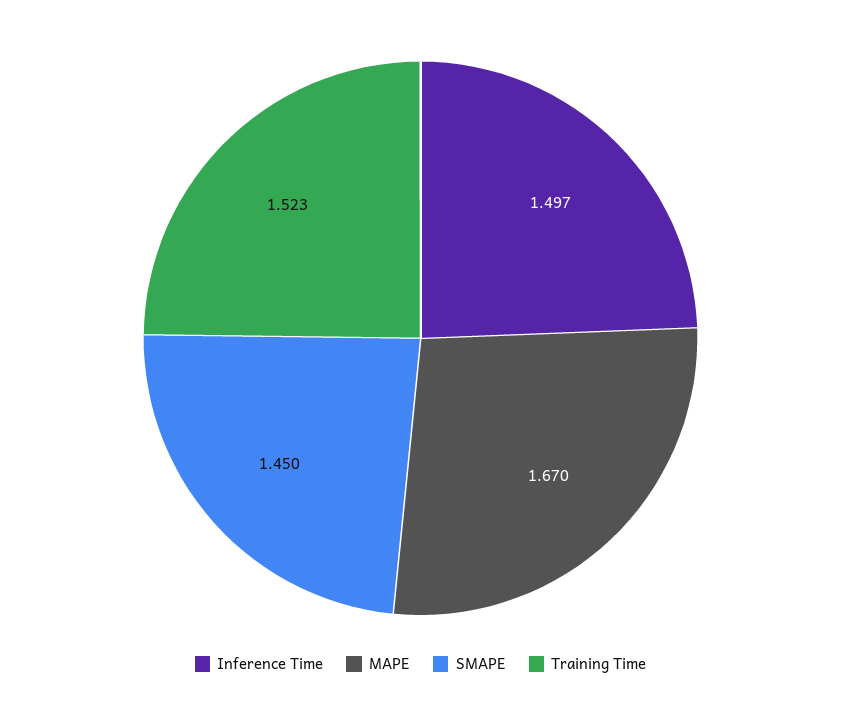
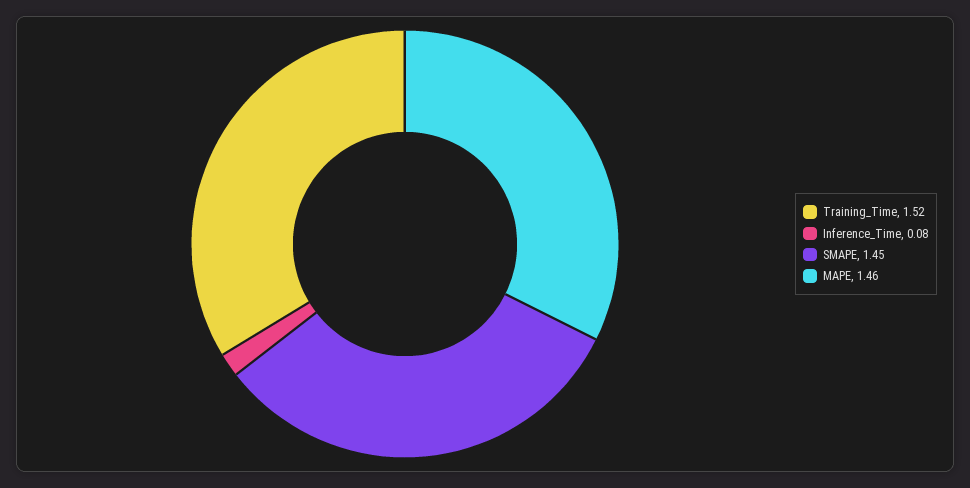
Inference Time: 1.497 -> 0.08
MAPE: 1.67 -> 1.46

